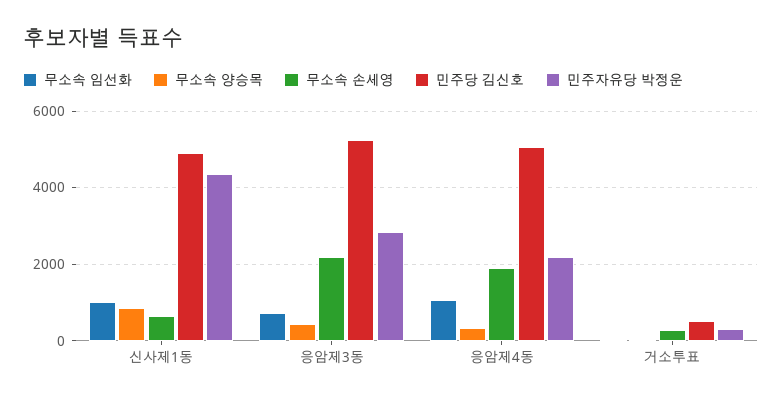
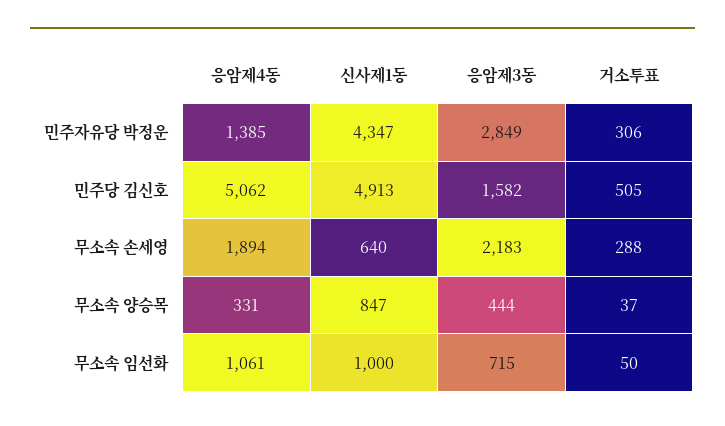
민주당 김신호, 응암제3동: 5200 -> 1582
민주자유당 박정운, 응암제4동: 2200 -> 1385

